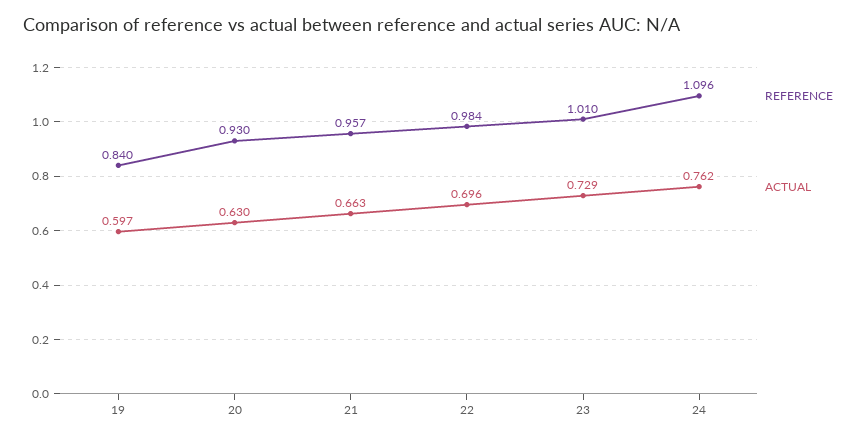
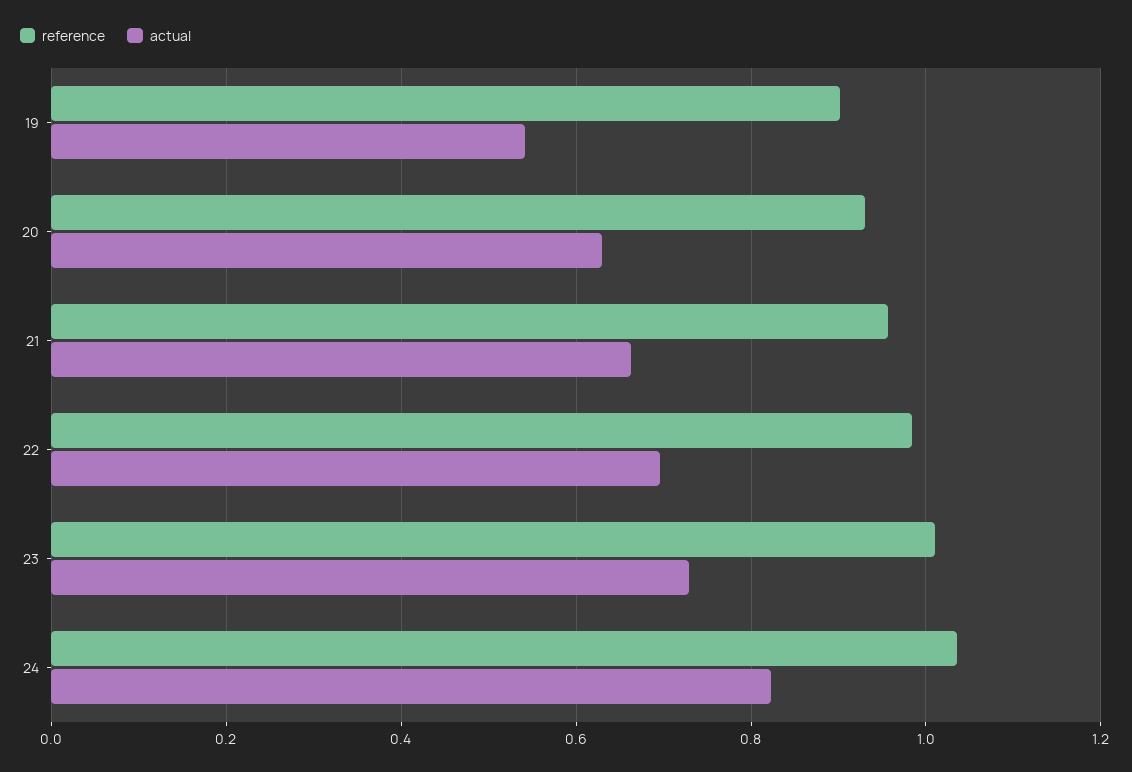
REFERENCE, 19: 0.84 -> 0.9
ACTUAL, 19: 0.597 -> 0.54
REFERENCE, 24: 1.096 -> 1.04
ACTUAL, 24: 0.762 -> 0.82

